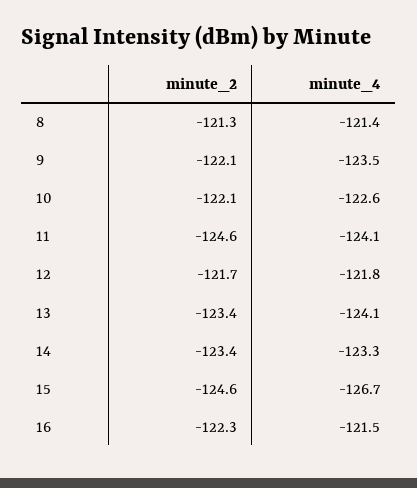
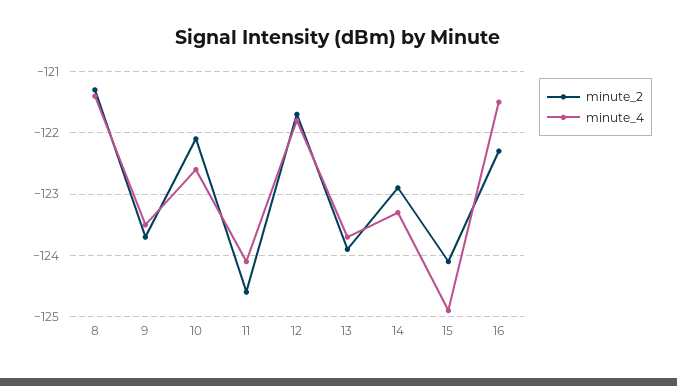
minute_2, 9: -122.1 -> -123.7
minute_2, 13: -123.4 -> -123.9
minute_4, 13: -124.1 -> -123.7
minute_2, 14: -123.4 -> -122.9
minute_2, 15: -124.6 -> -124.1
minute_4, 15: -126.7 -> -124.9

